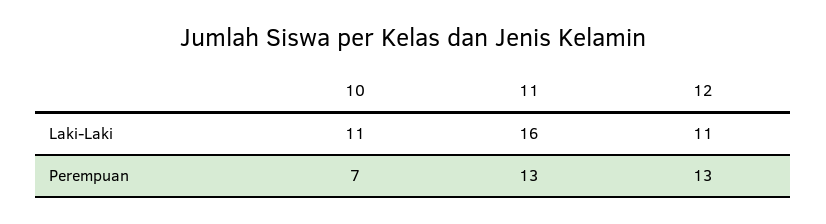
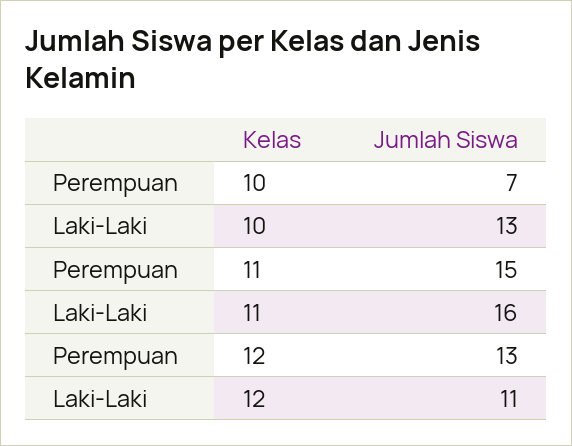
10, Laki-Laki: 11 -> 13
11, Perempuan: 13 -> 15

